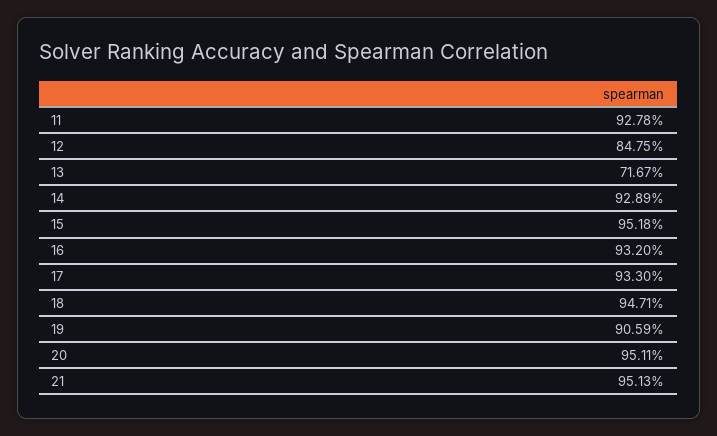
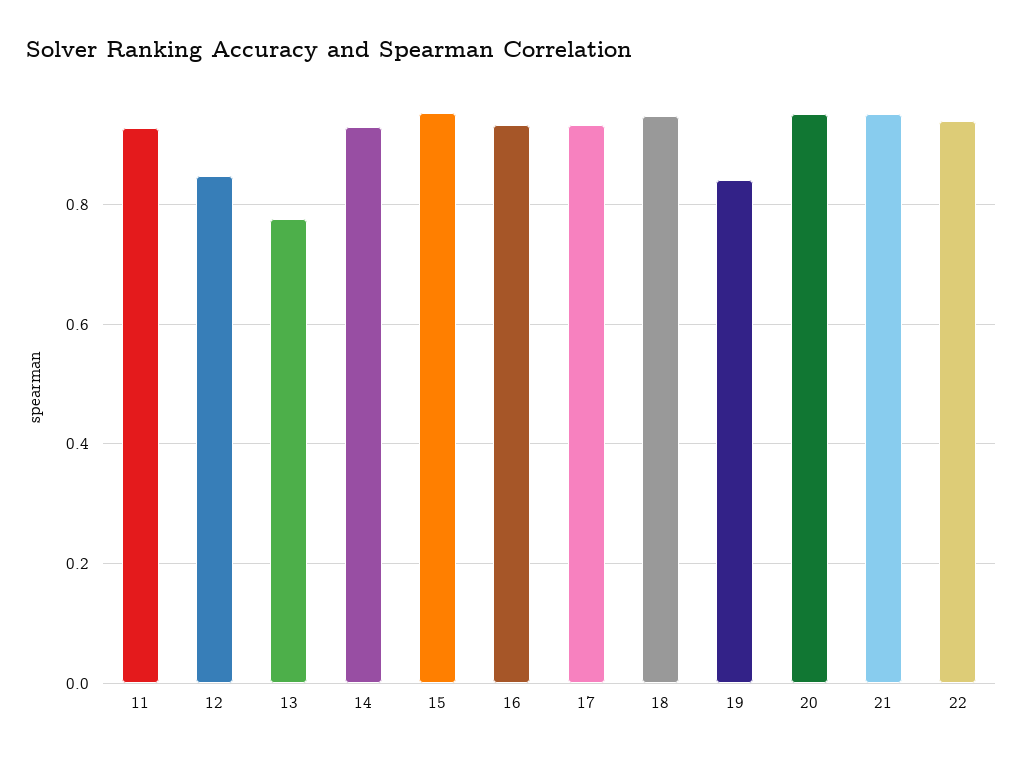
13: 0.7167 -> 0.78
19: 0.9059 -> 0.84
22: none -> 0.94

